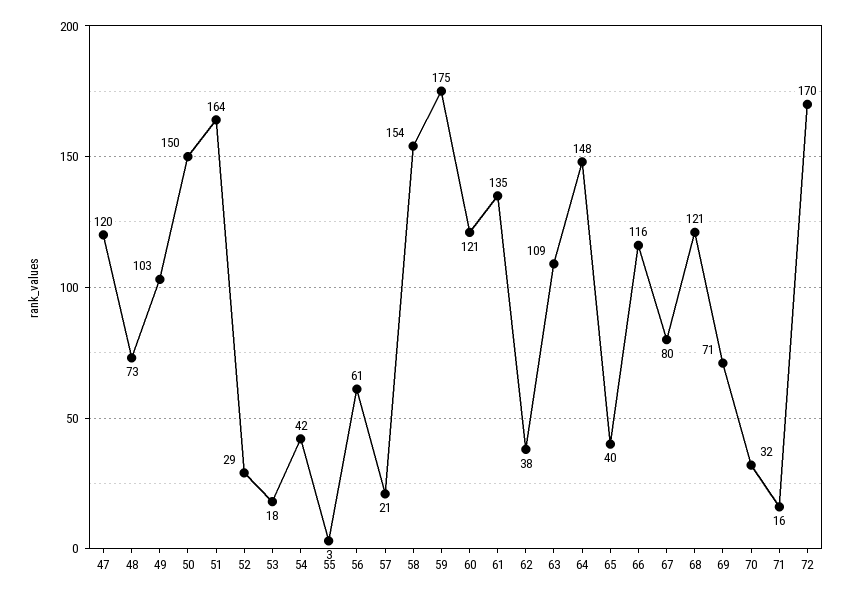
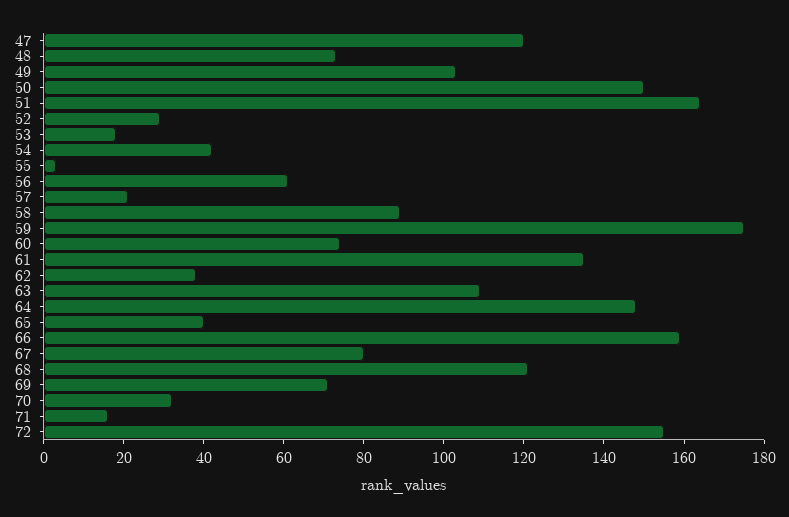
58: 154 -> 90
60: 121 -> 75
66: 116 -> 160
72: 170 -> 155

